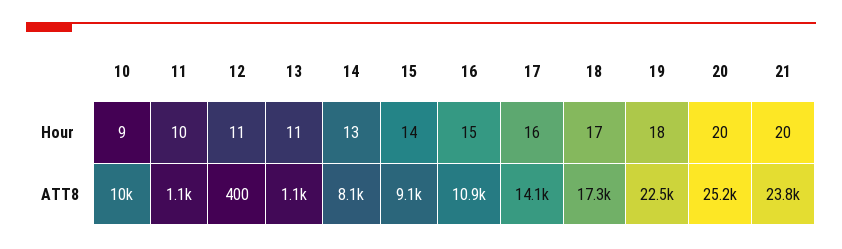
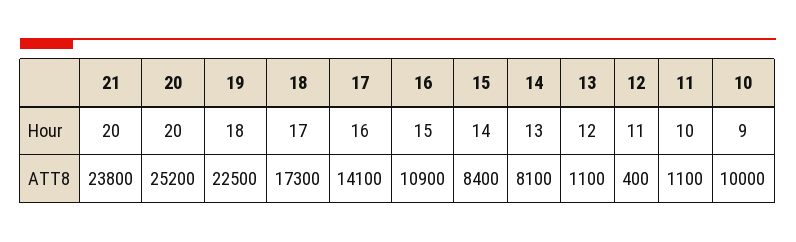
13, Hour: 11 -> 12
15, ATT8: 9100 -> 8400

